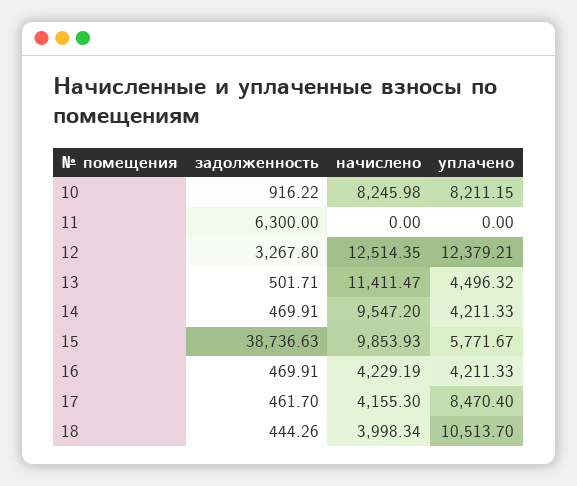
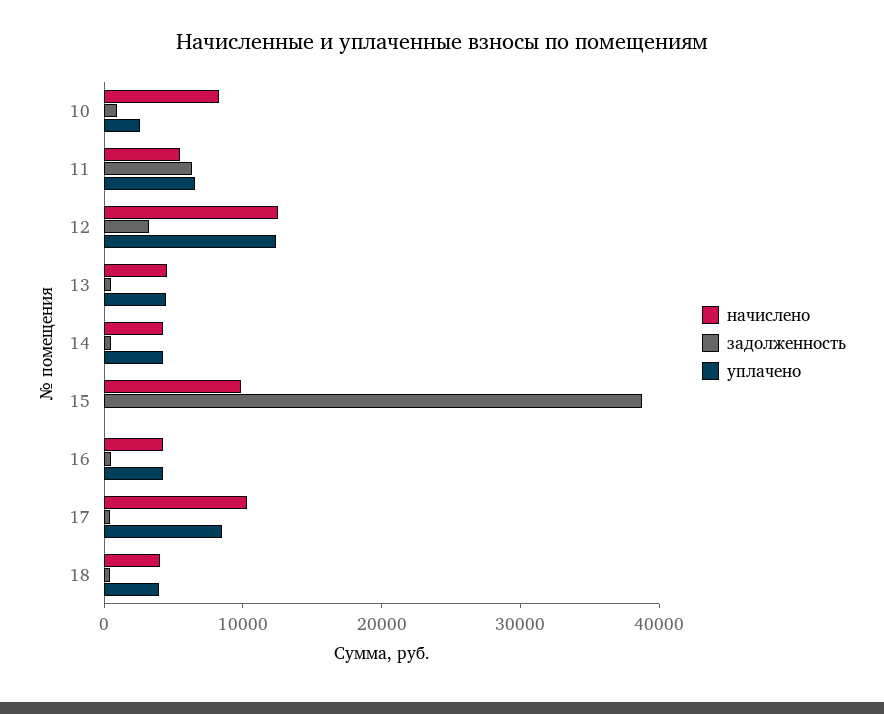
уплачено, 10: 8211.15 -> 2000
начислено, 11: 0 -> 6000
уплачено, 11: 0 -> 6000
начислено, 13: 11411.47 -> 4000
начислено, 14: 9547.2 -> 4000
уплачено, 15: 5771.67 -> 0
начислено, 17: 4155.3 -> 10000
уплачено, 18: 10513.7 -> 4000

